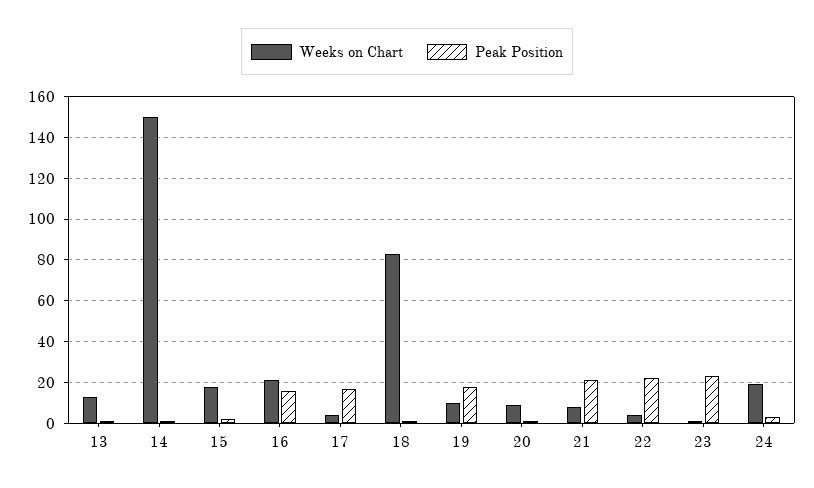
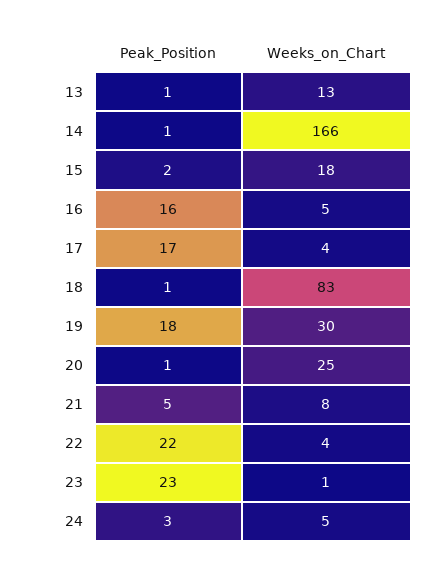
Weeks on Chart, 14: 150 -> 166
Weeks on Chart, 16: 20 -> 5
Weeks on Chart, 19: 10 -> 30
Weeks on Chart, 20: 10 -> 25
Peak Position, 21: 20 -> 5
Weeks on Chart, 24: 20 -> 5

